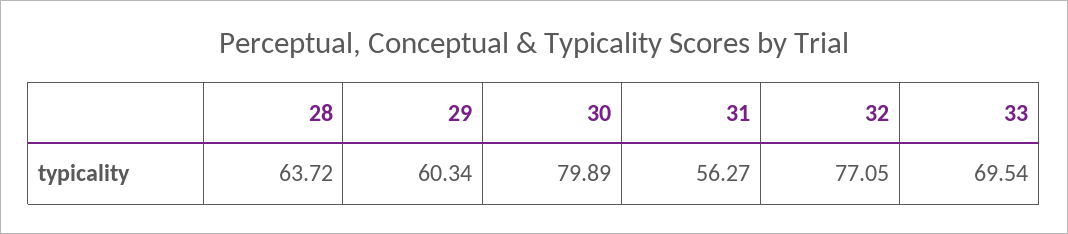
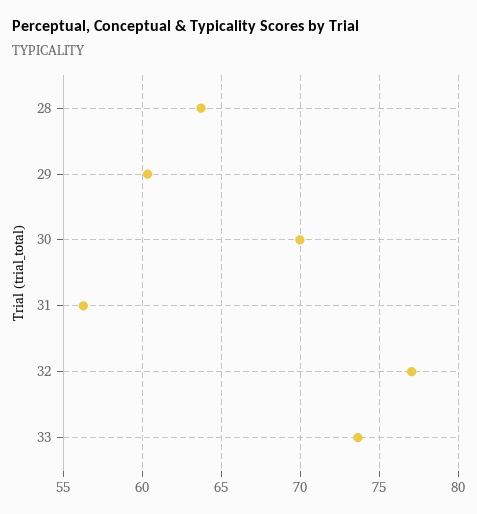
30: 79.89 -> 70
33: 69.54 -> 73.5

